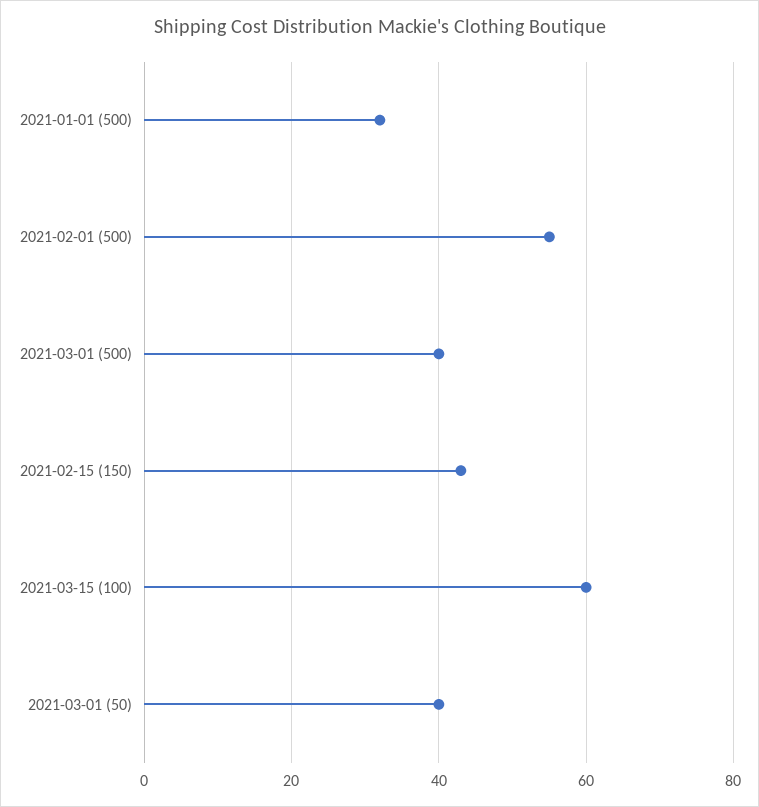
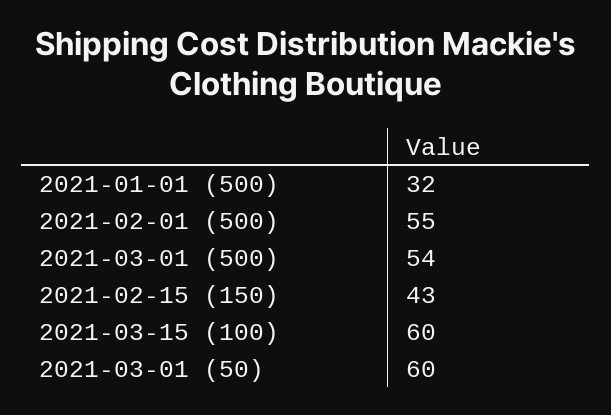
2021-03-01 (500): 40 -> 54
2021-03-01 (50): 40 -> 60

